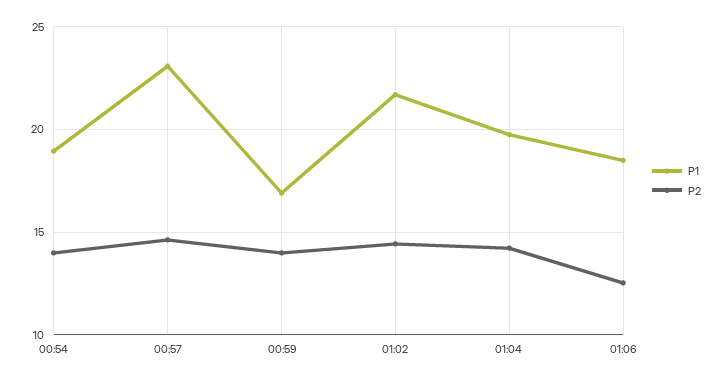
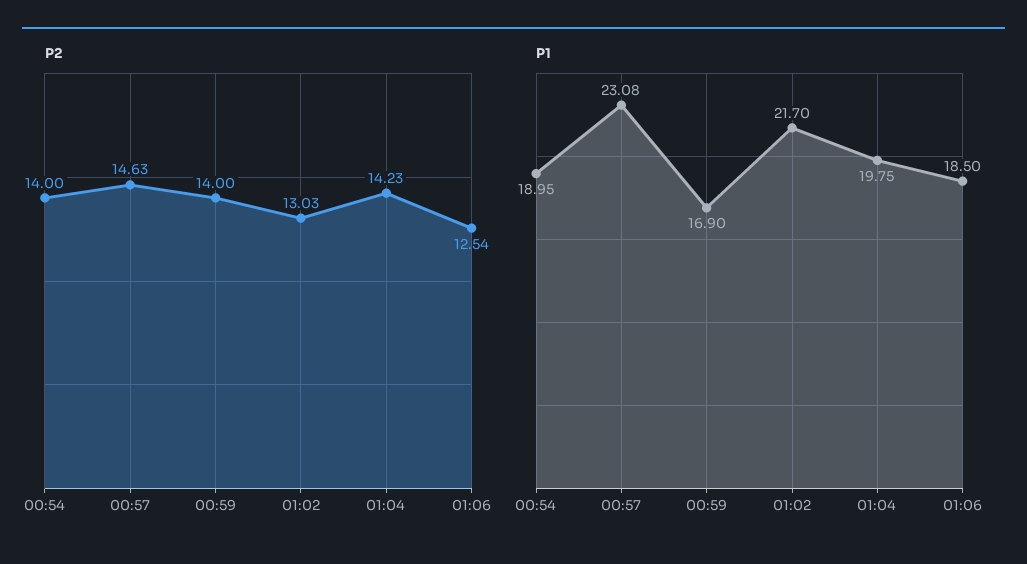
P2, 01:02: 14.5 -> 13.03

